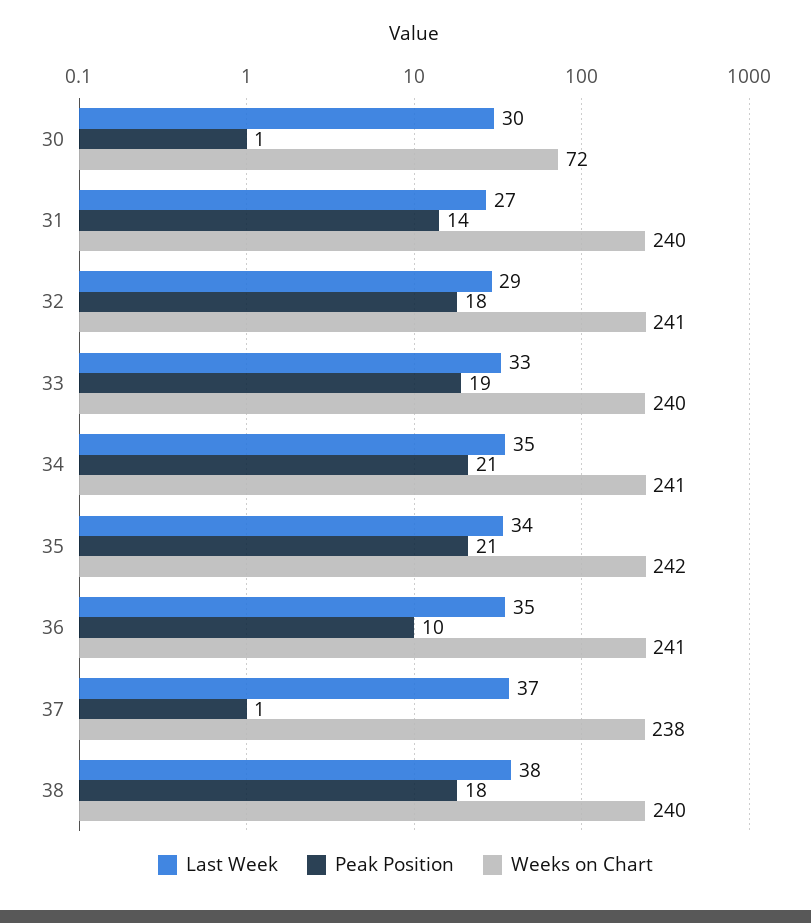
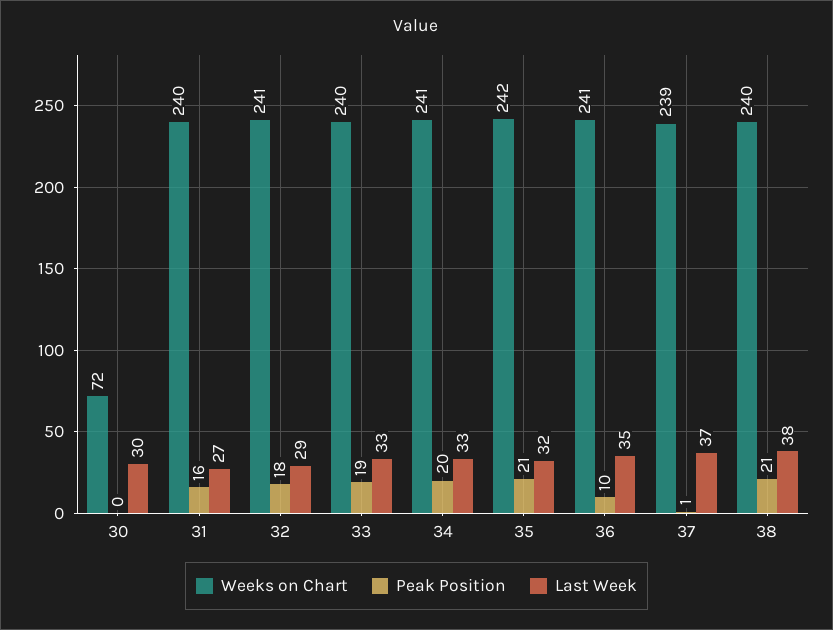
Peak Position, 30: 1 -> 0
Peak Position, 31: 14 -> 16
Last Week, 34: 35 -> 33
Peak Position, 34: 21 -> 20
Last Week, 35: 34 -> 32
Weeks on Chart, 37: 238 -> 239
Peak Position, 38: 18 -> 21

